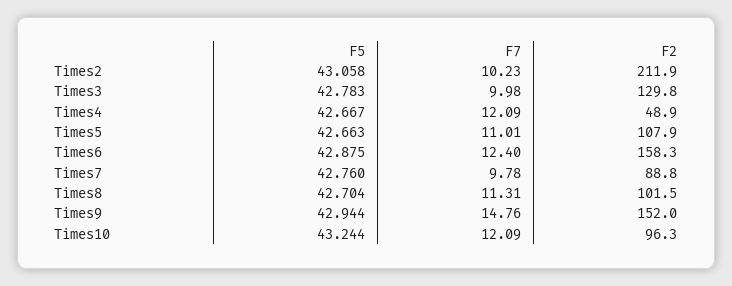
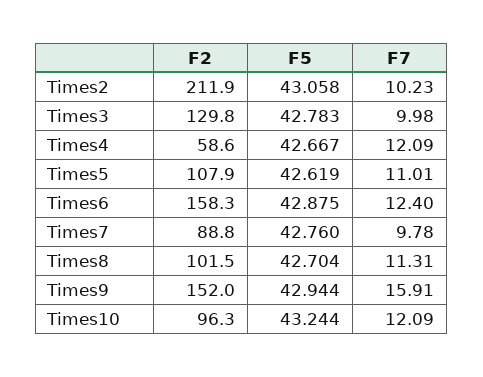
F2, Times4: 48.9 -> 58.6
F5, Times5: 42.663 -> 42.619
F7, Times9: 14.76 -> 15.91

